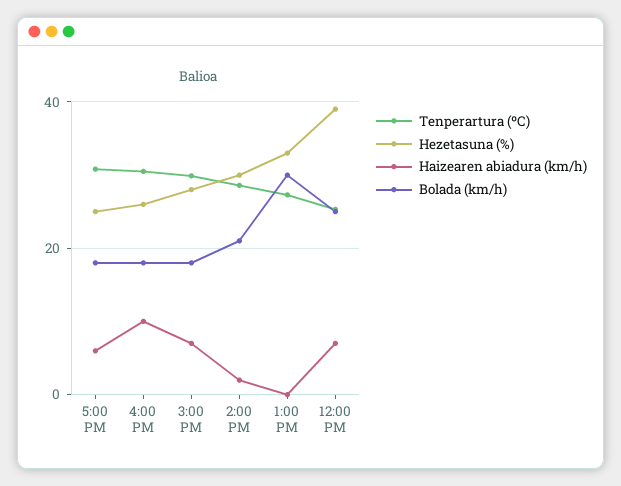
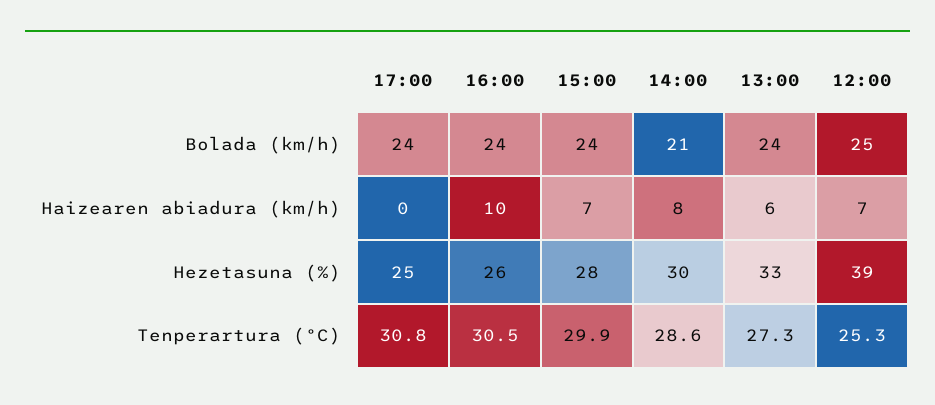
Haizearen abiadura (km/h), 5:00 PM: 6 -> 0
Bolada (km/h), 5:00 PM: 18 -> 24
Bolada (km/h), 4:00 PM: 18 -> 24
Bolada (km/h), 3:00 PM: 18 -> 24
Haizearen abiadura (km/h), 2:00 PM: 2 -> 8
Haizearen abiadura (km/h), 1:00 PM: 0 -> 6
Bolada (km/h), 1:00 PM: 30 -> 24

